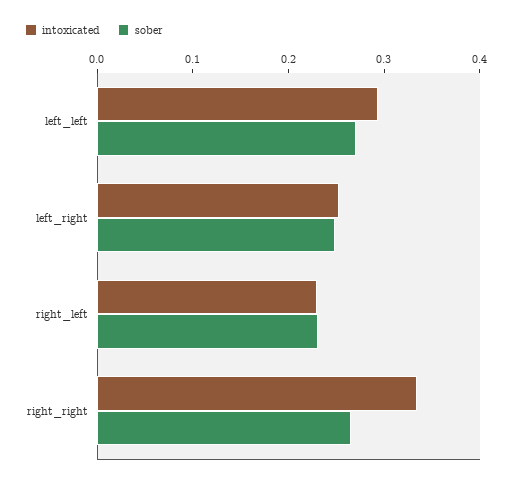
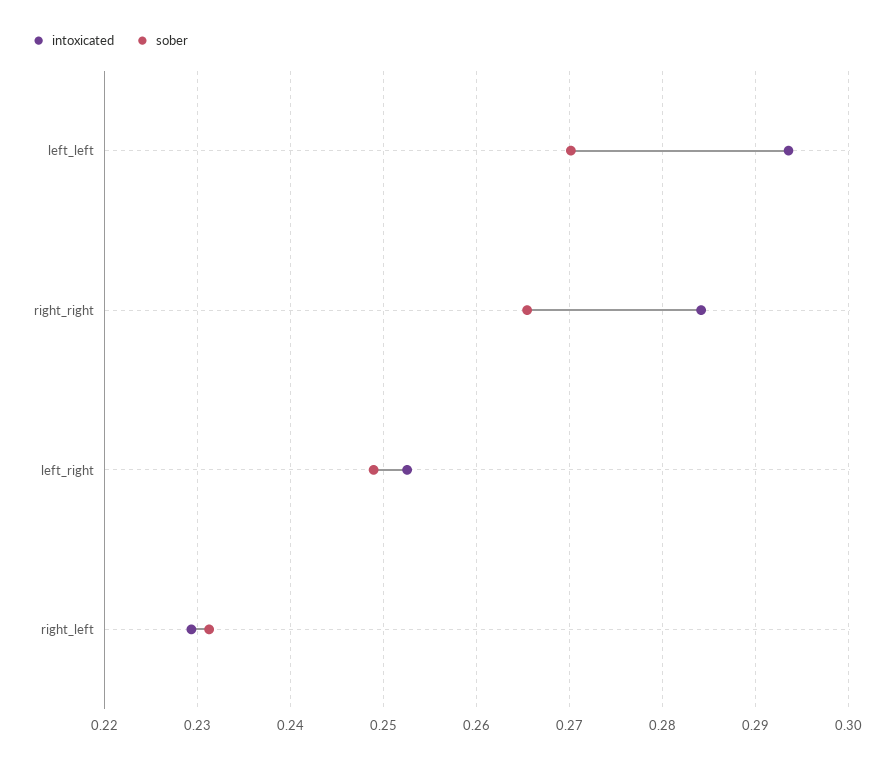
intoxicated, right_right: 0.34 -> 0.284

